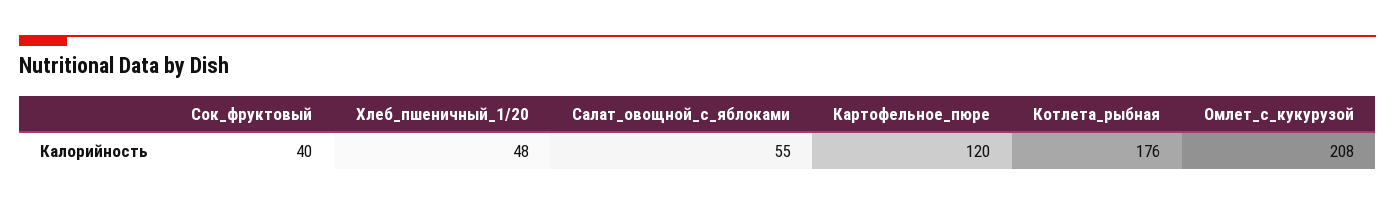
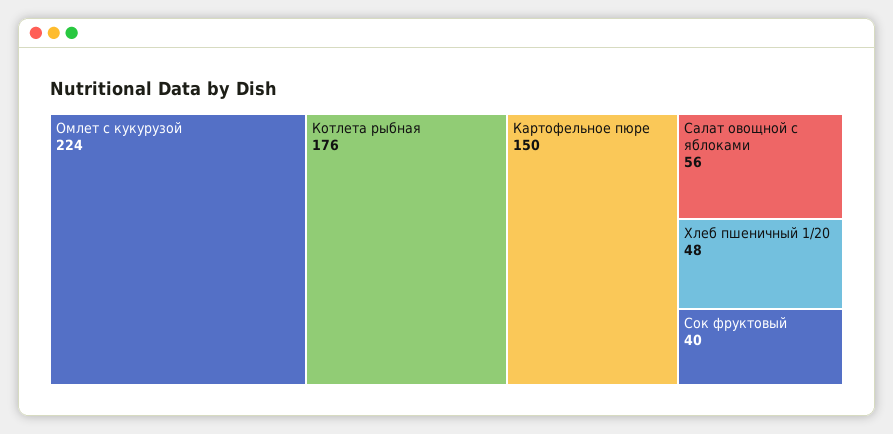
Салат_овощной_с_яблоками: 55 -> 56
Картофельное_пюре: 120 -> 150
Омлет_с_кукурузой: 208 -> 224

